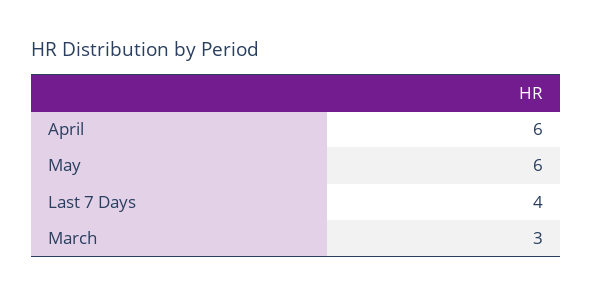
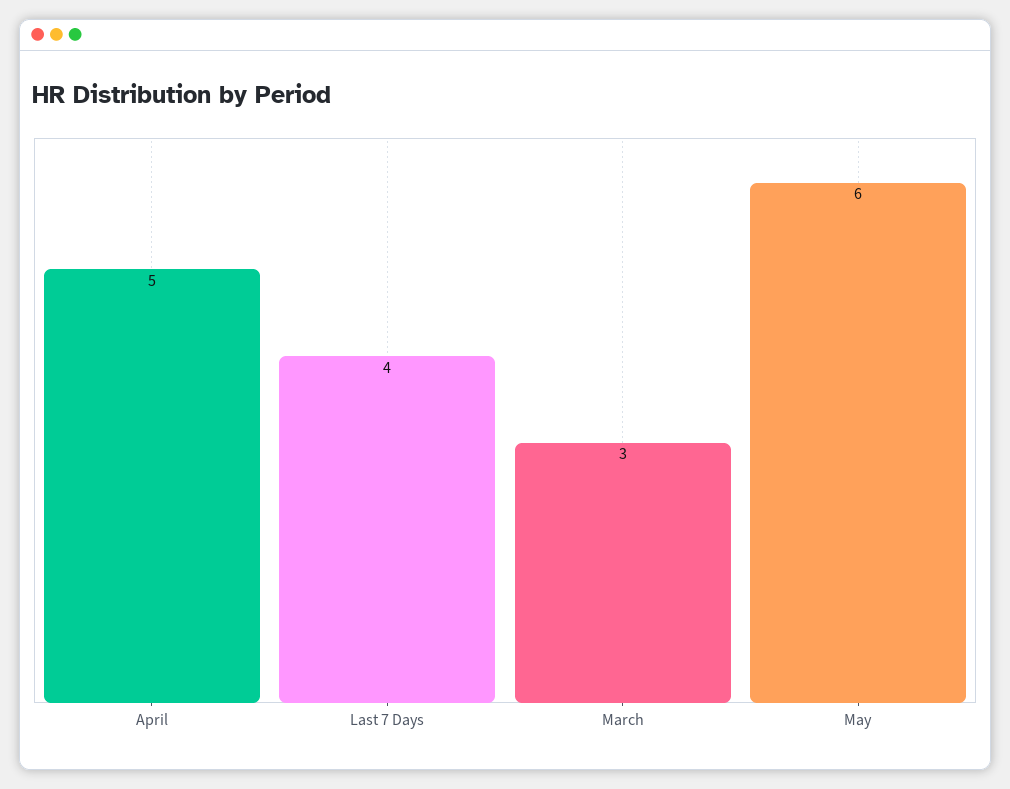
April: 6 -> 5

